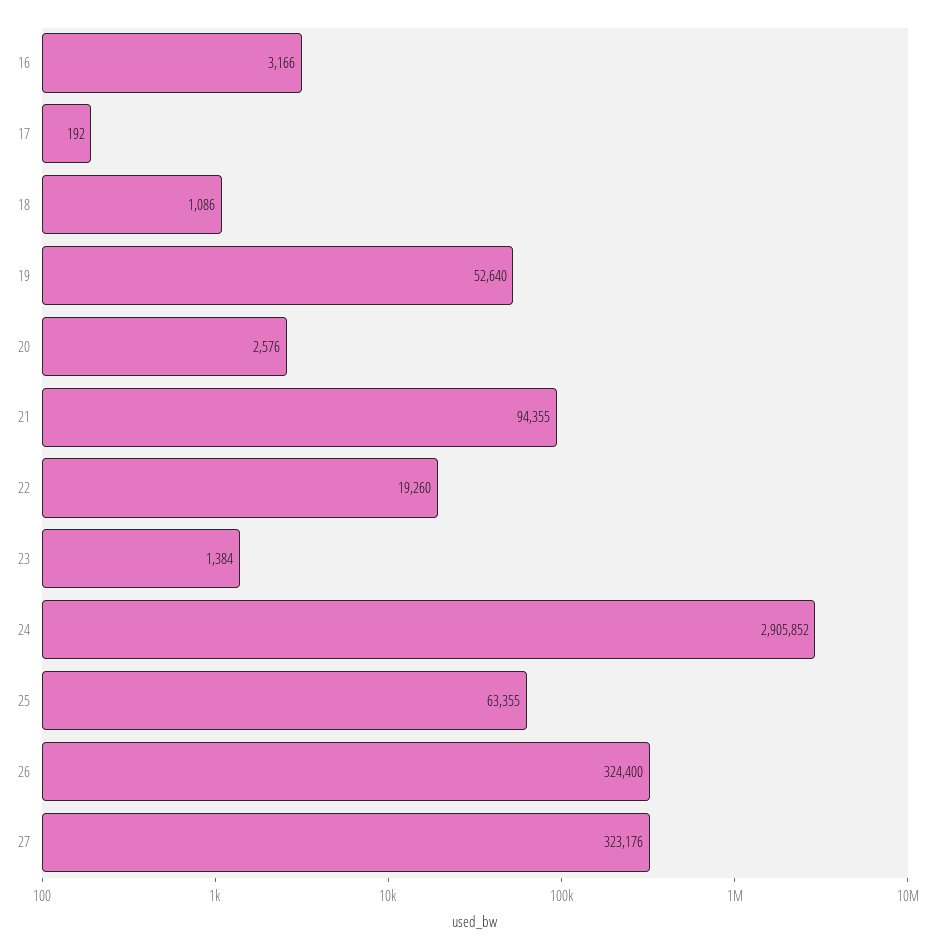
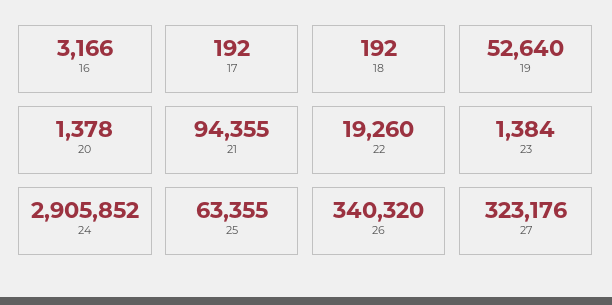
18: 1086 -> 192
20: 2576 -> 1378
26: 324400 -> 340320

